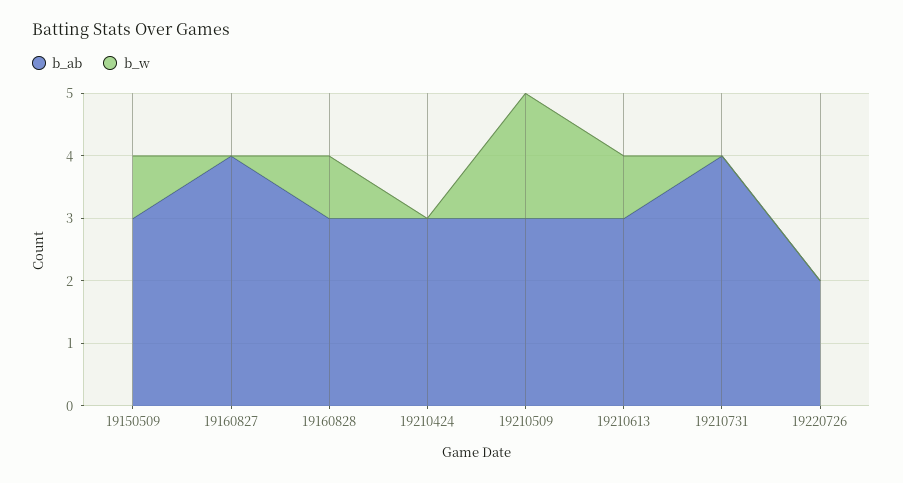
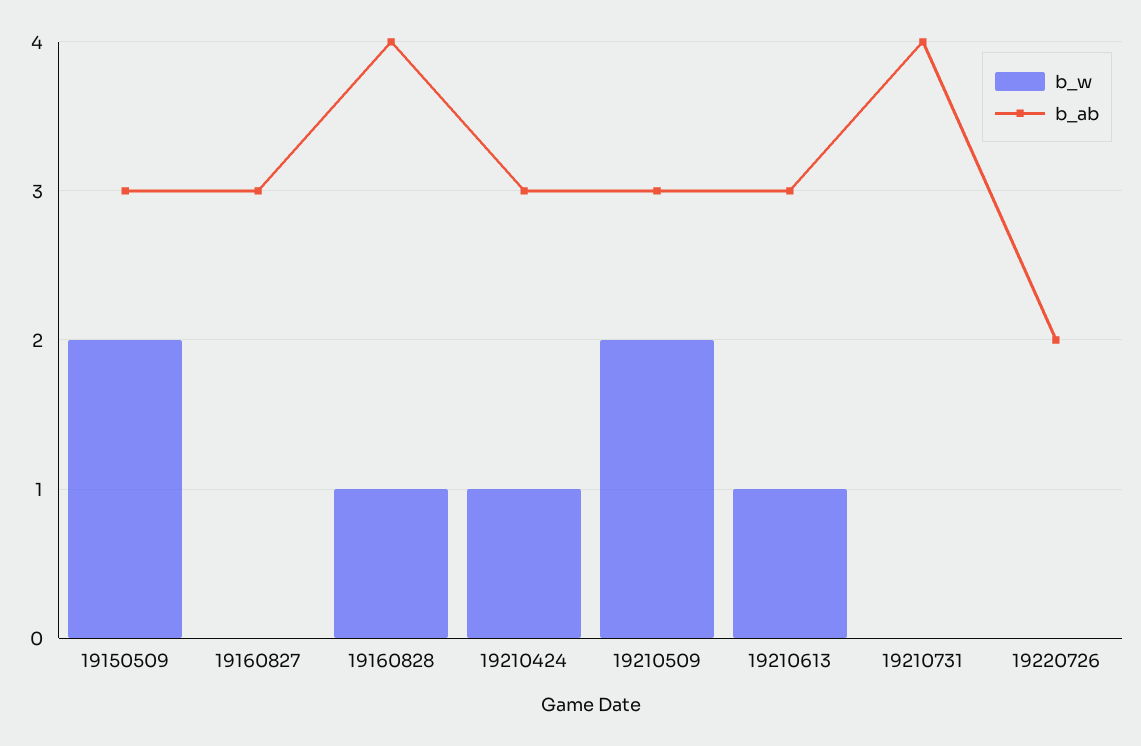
b_w, 19150509: 1 -> 2
b_ab, 19160827: 4 -> 3
b_ab, 19160828: 3 -> 4
b_w, 19210424: 0 -> 1

